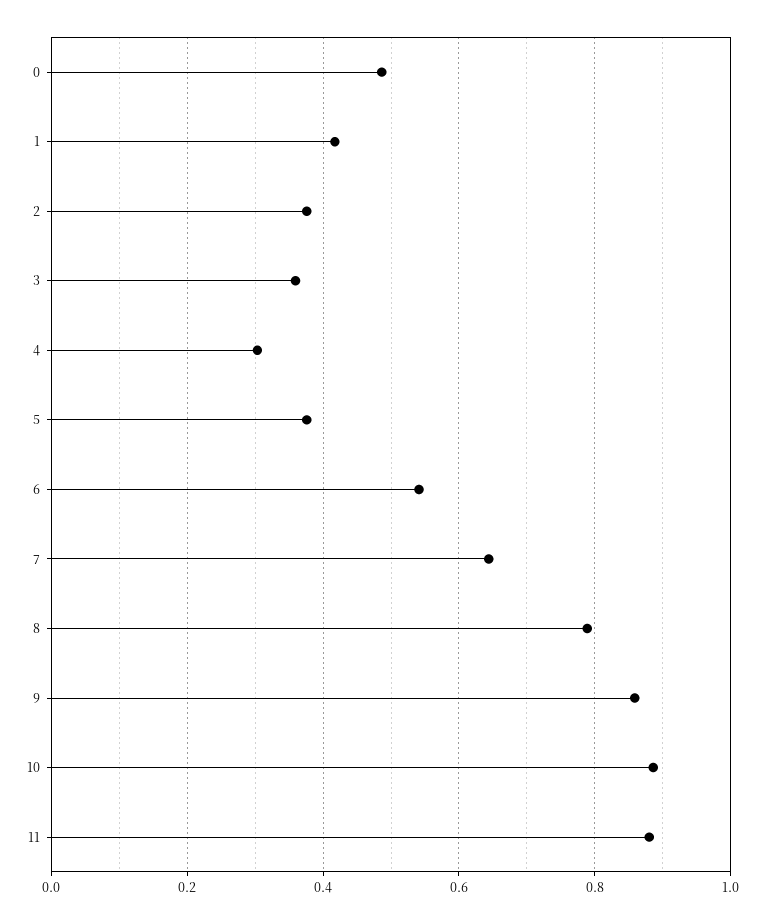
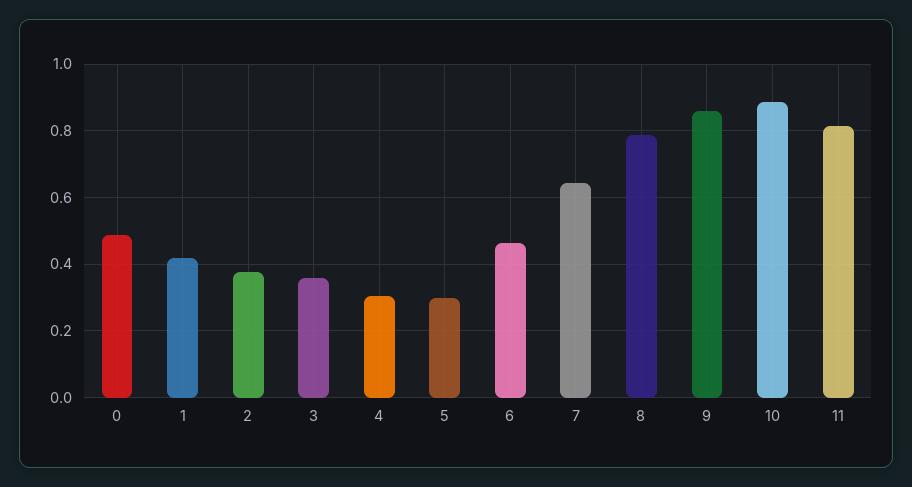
5: 0.38 -> 0.3
6: 0.54 -> 0.46
11: 0.88 -> 0.82

